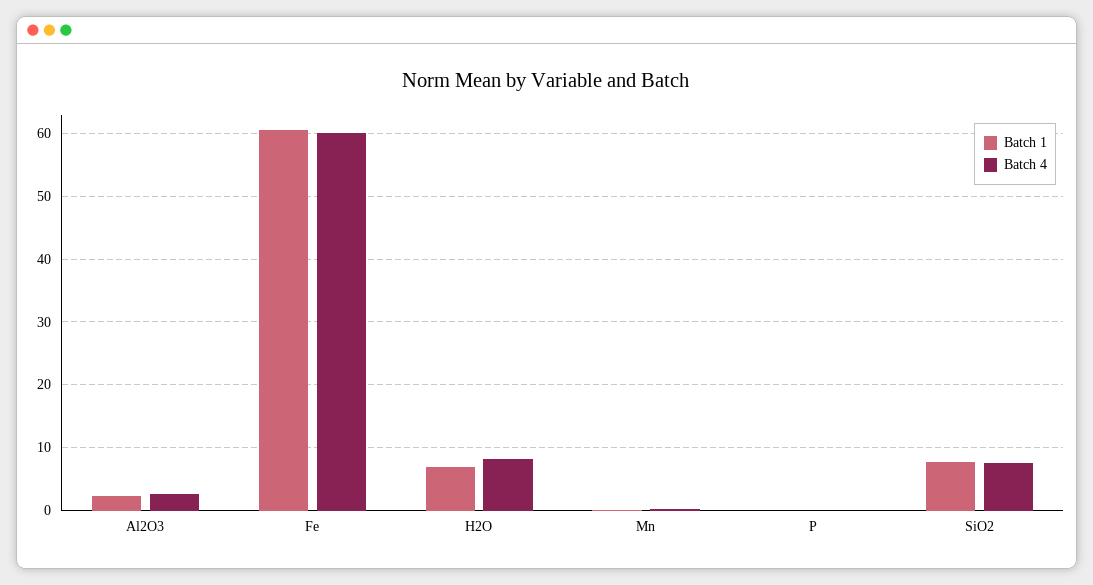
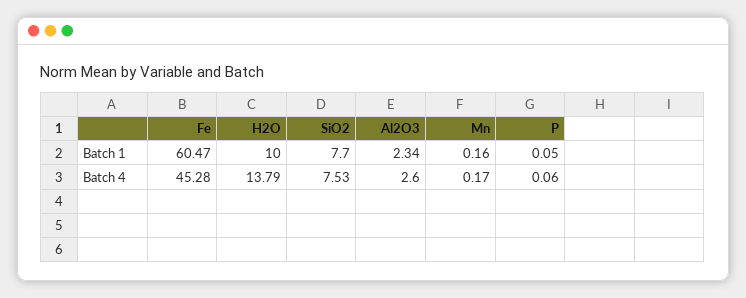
Batch 4, Fe: 60 -> 45.28
Batch 1, H2O: 7 -> 10
Batch 4, H2O: 8 -> 13.79

